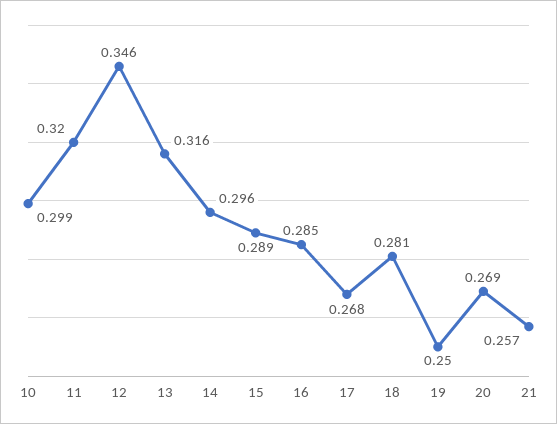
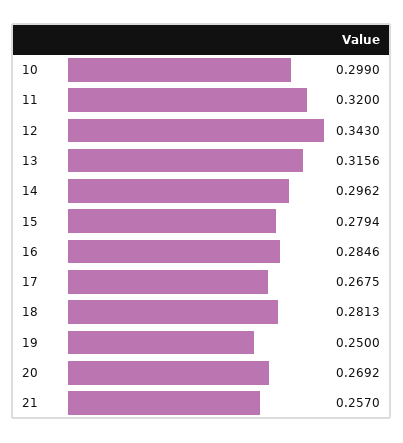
12: 0.346 -> 0.343
15: 0.289 -> 0.2794

